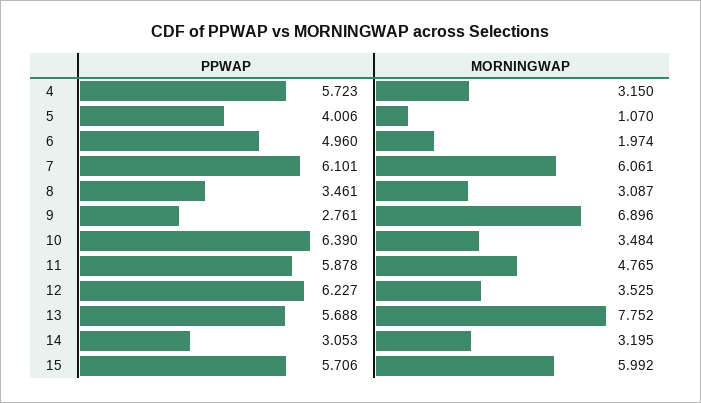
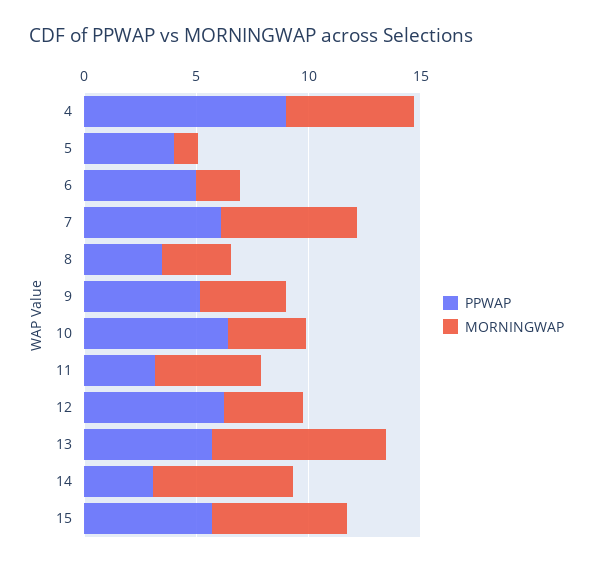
PPWAP, 4: 5.723 -> 9
MORNINGWAP, 4: 3.15 -> 6
PPWAP, 9: 2.761 -> 5
MORNINGWAP, 9: 6.896 -> 4
PPWAP, 11: 5.878 -> 3
MORNINGWAP, 14: 3.195 -> 6

